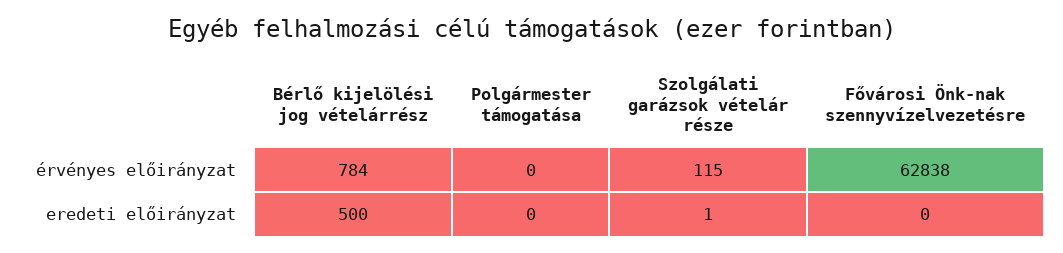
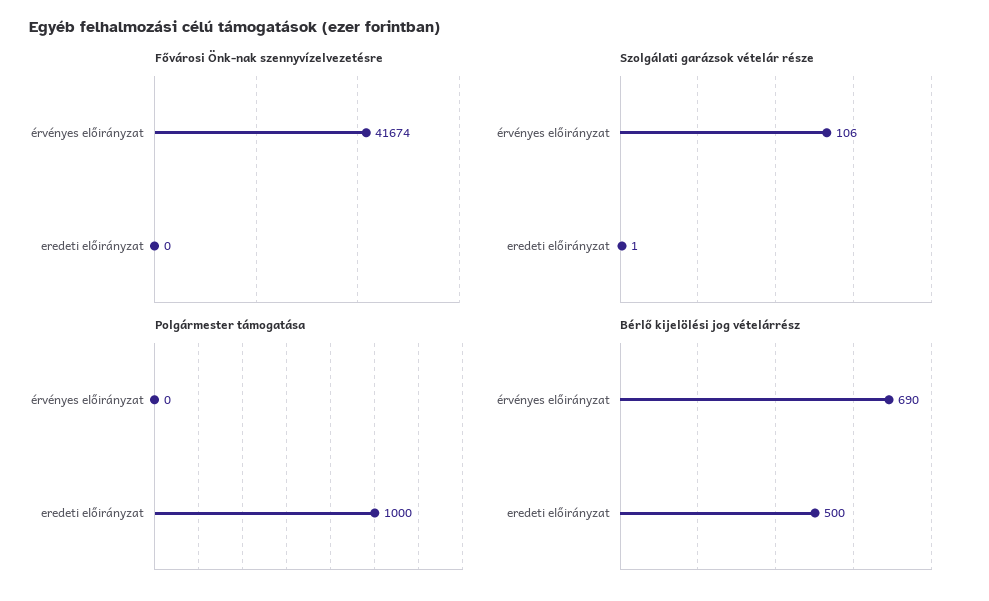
Bérlő kijelölési jog vételárrész, érvényes előirányzat: 784 -> 690
Szolgálati garázsok vételár része, érvényes előirányzat: 115 -> 106
Fővárosi Önk-nak szennyvízelvezetésre, érvényes előirányzat: 62838 -> 41674
Polgármester támogatása, eredeti előirányzat: 0 -> 1000

